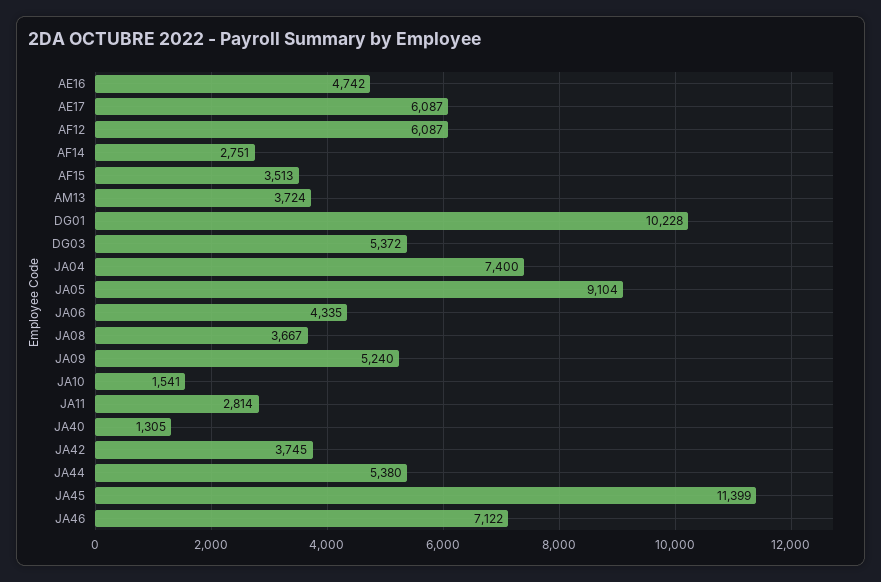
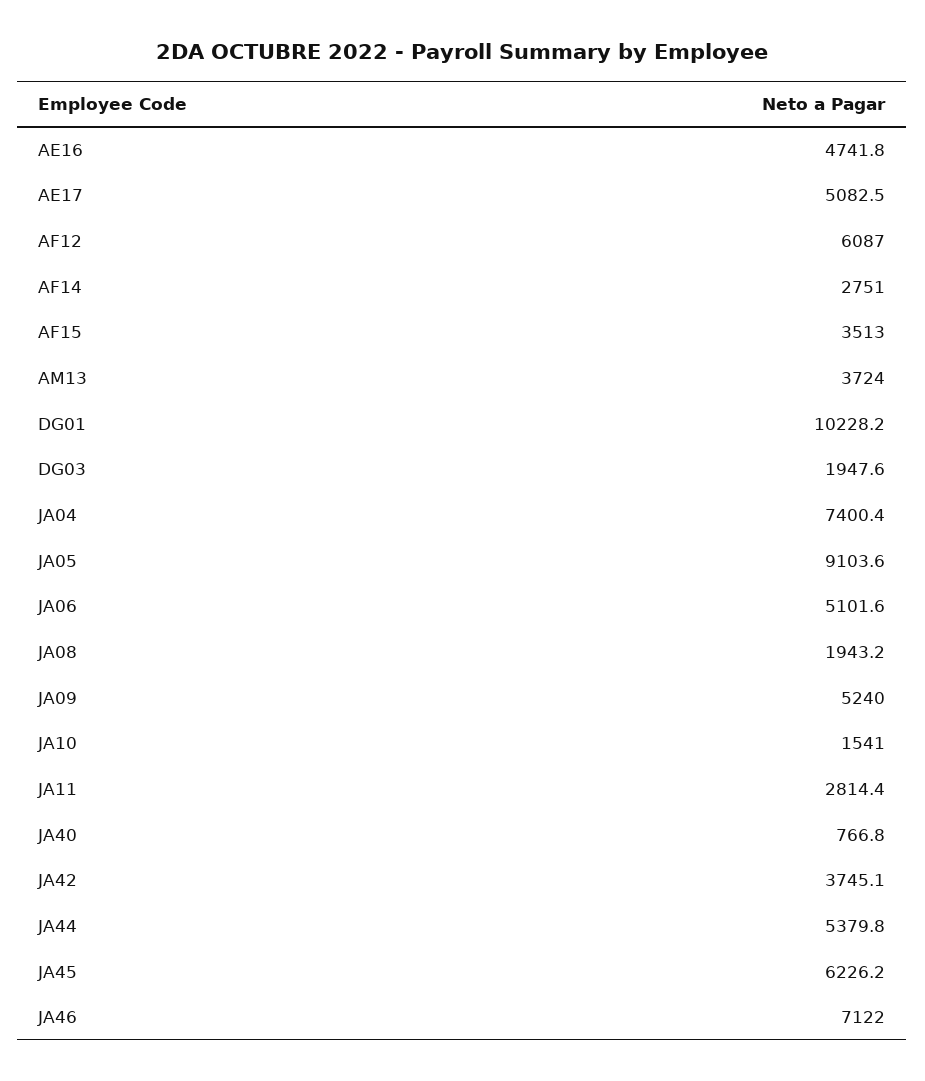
AE17: 6087 -> 5082.5
DG03: 5372 -> 1947.6
JA06: 4335 -> 5101.6
JA08: 3667 -> 1943.2
JA40: 1305 -> 766.8
JA45: 11399 -> 6226.2

